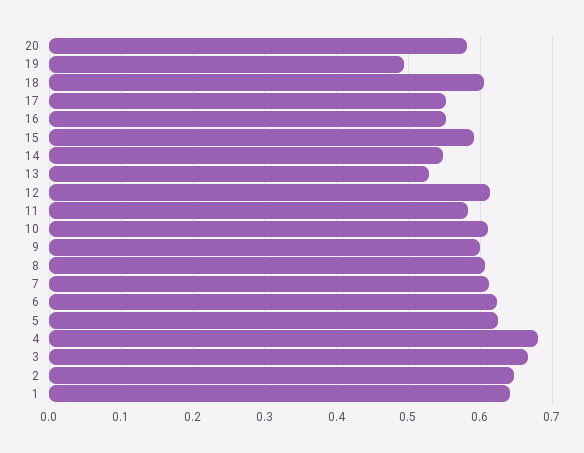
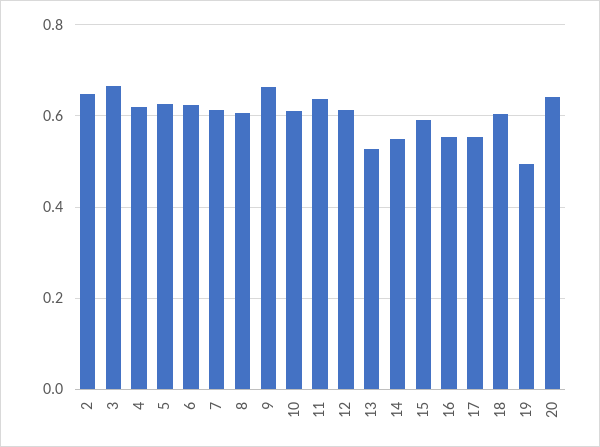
20: 0.58 -> 0.64
11: 0.58 -> 0.64
9: 0.6 -> 0.66
4: 0.68 -> 0.62
1: 0.64 -> none

